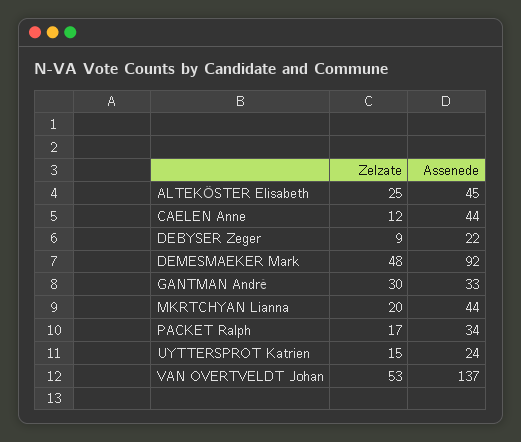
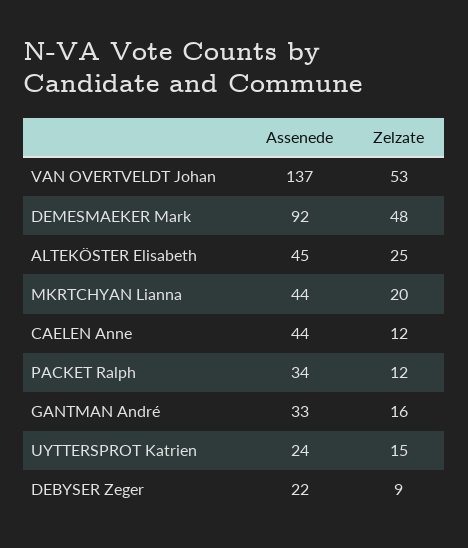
Zelzate, GANTMAN André: 30 -> 16
Zelzate, PACKET Ralph: 17 -> 12

